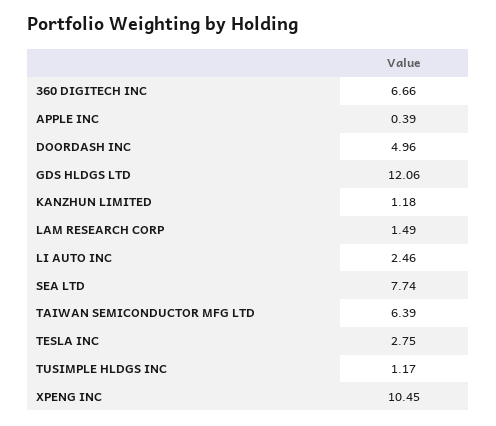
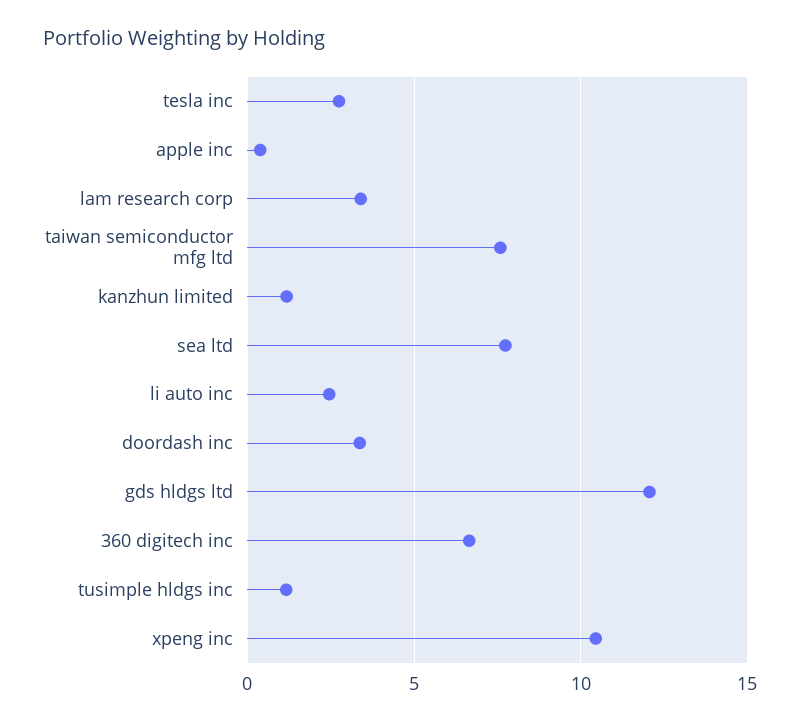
DOORDASH INC: 4.96 -> 3.5
LAM RESEARCH CORP: 1.49 -> 3.5
TAIWAN SEMICONDUCTOR MFG LTD: 6.39 -> 7.5

